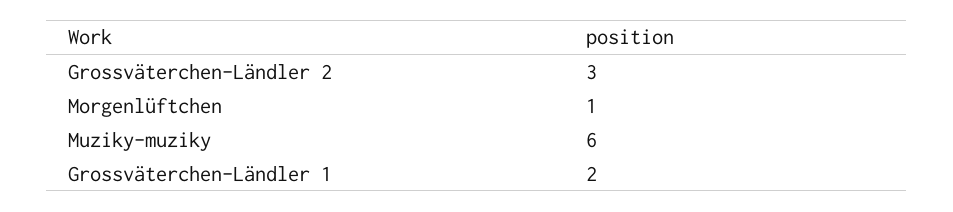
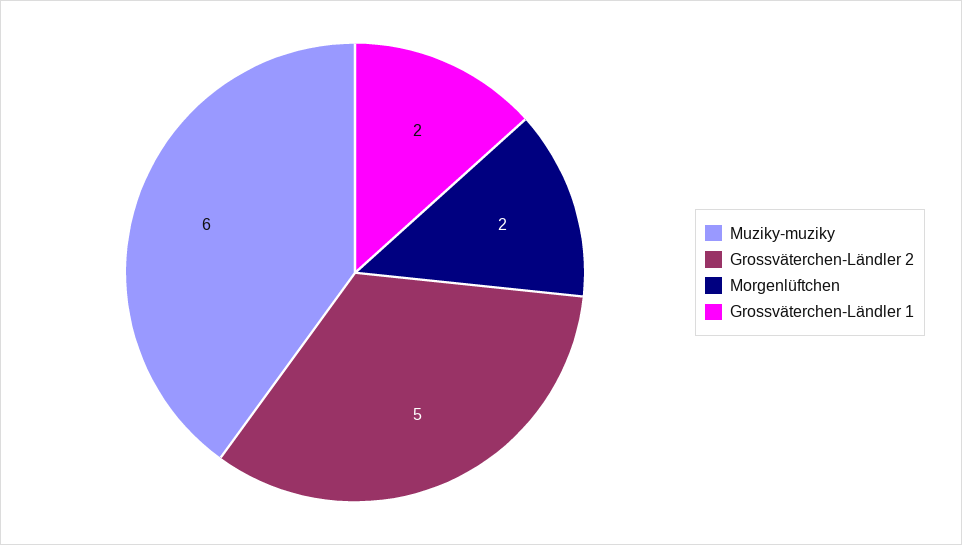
Grossväterchen-Ländler 2: 3 -> 5
Morgenlüftchen: 1 -> 2

